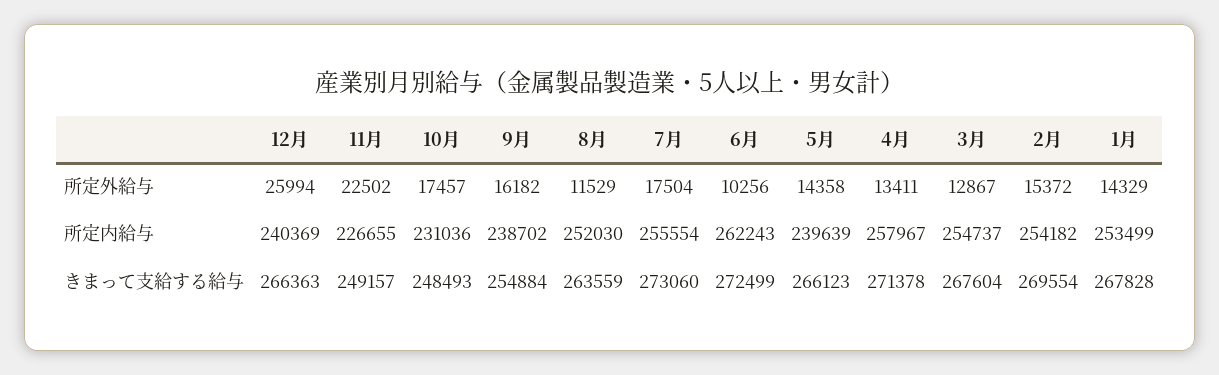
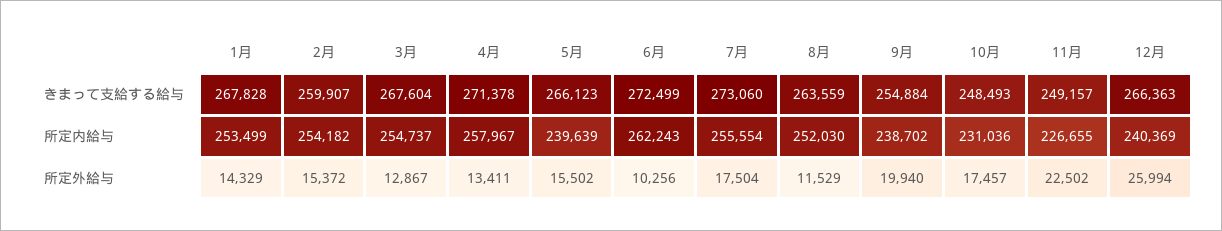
9月, 所定外給与: 16182 -> 19940
5月, 所定外給与: 14358 -> 15502
2月, きまって支給する給与: 269554 -> 259907

